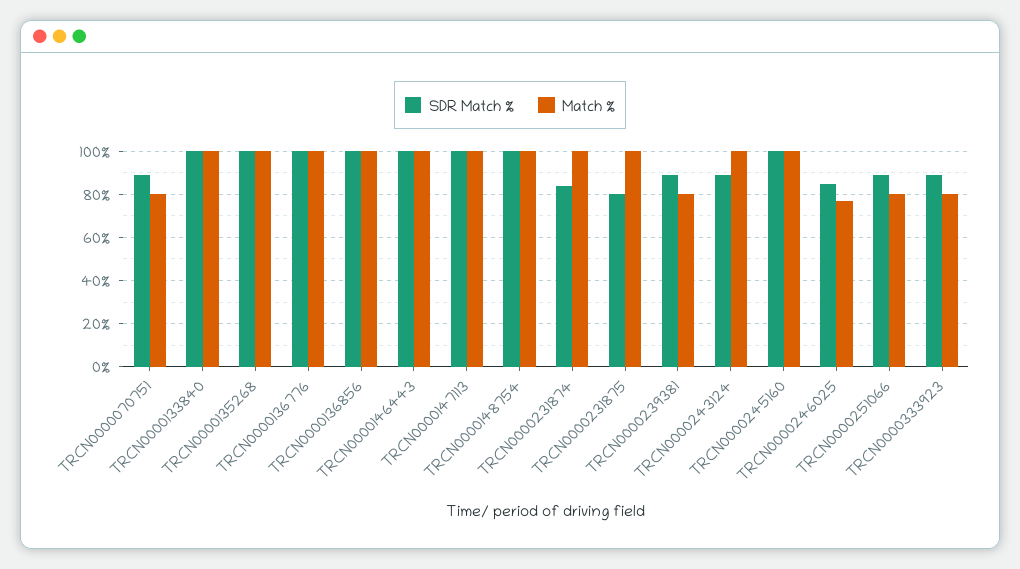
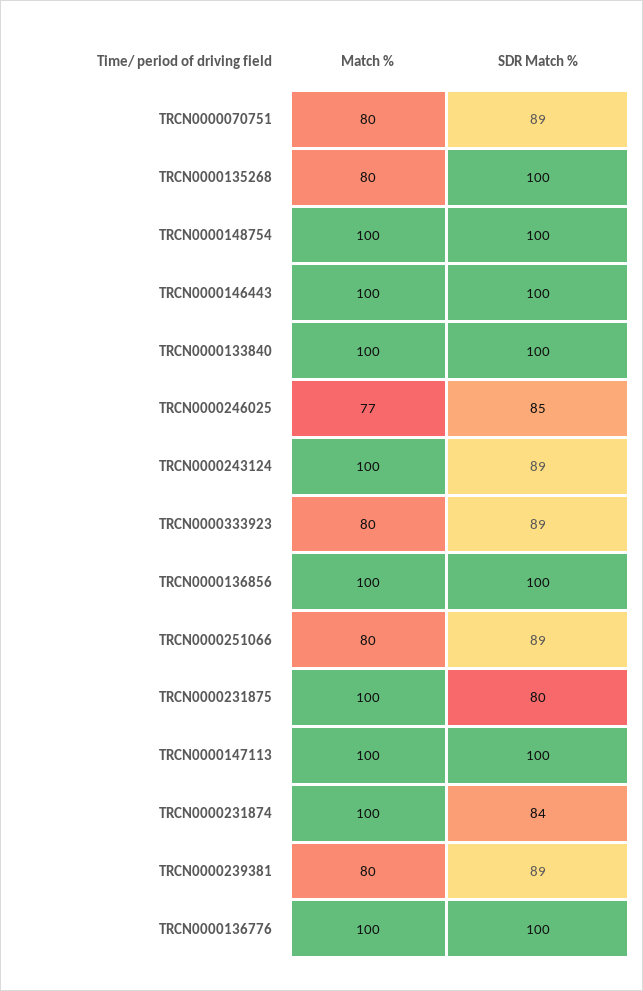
Match %, TRCN0000135268: 100 -> 80
SDR Match %, TRCN0000245160: 100 -> none
Match %, TRCN0000245160: 100 -> none

